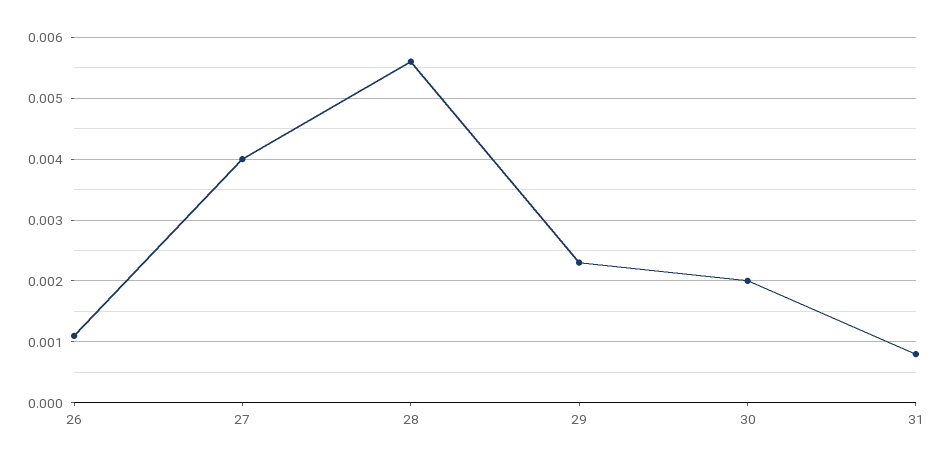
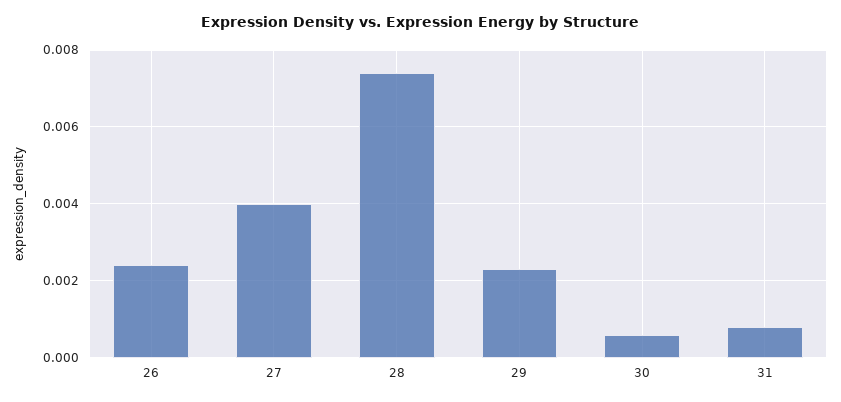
26: 0.0011 -> 0.0025
28: 0.0056 -> 0.0075
30: 0.002 -> 0.0005

